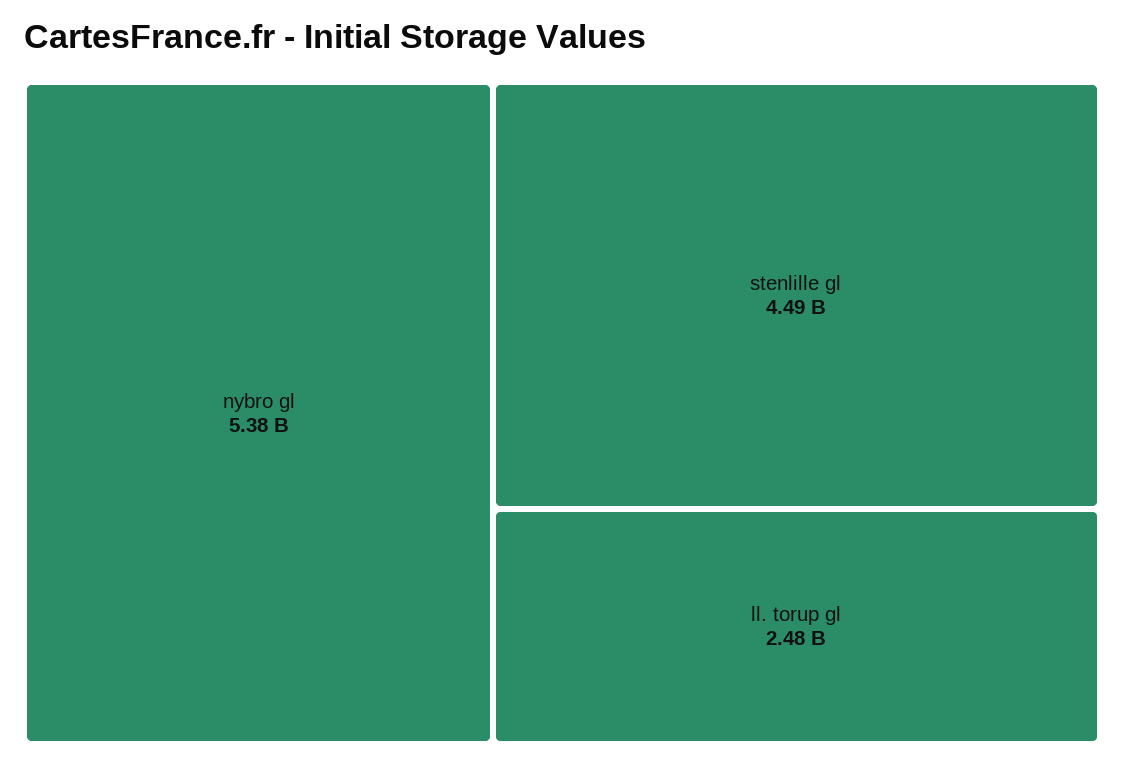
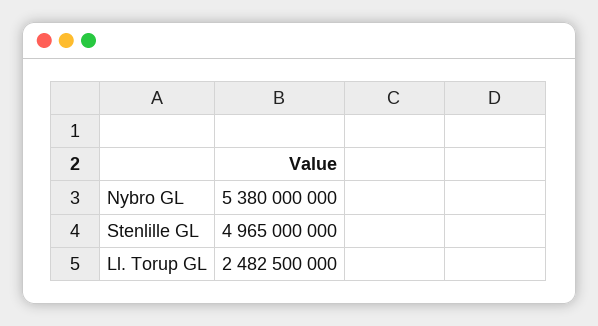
stenlille gl: 4490000000 -> 4965000000

